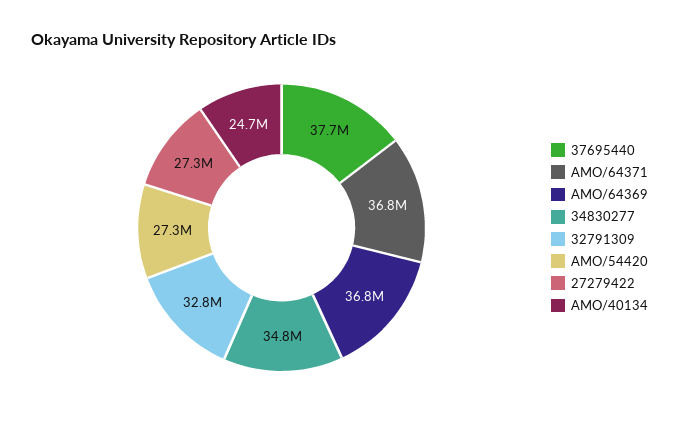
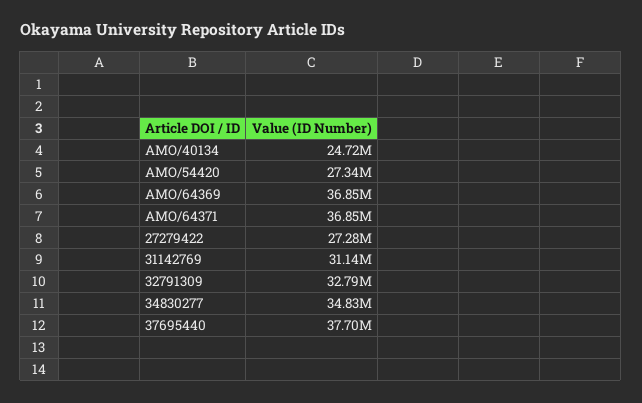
31142769: none -> 31140000

